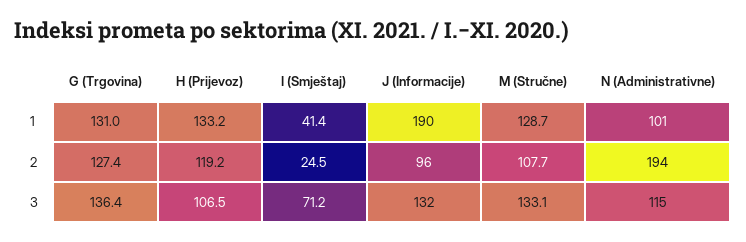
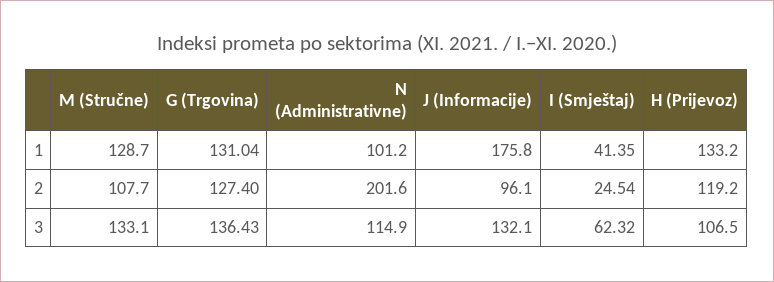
J (Informacije), 1: 190 -> 175.8
N (Administrativne), 2: 194 -> 201.6
I (Smještaj), 3: 71.2 -> 62.32

